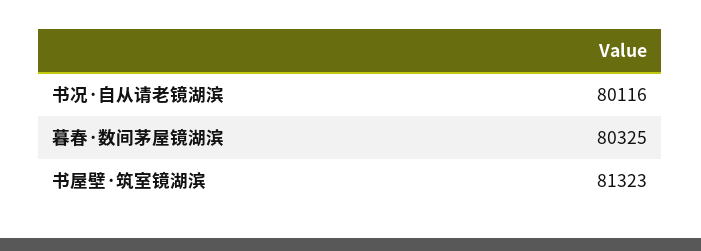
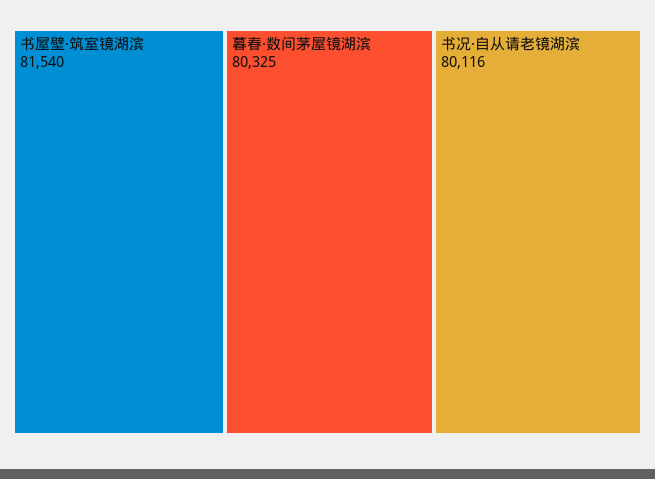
书屋壁·筑室镜湖滨: 81323 -> 81540

